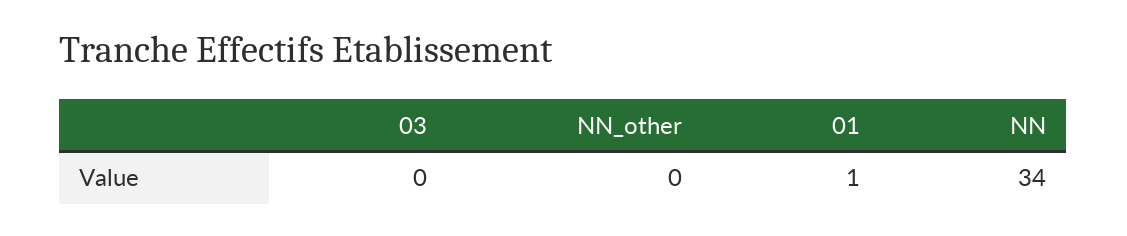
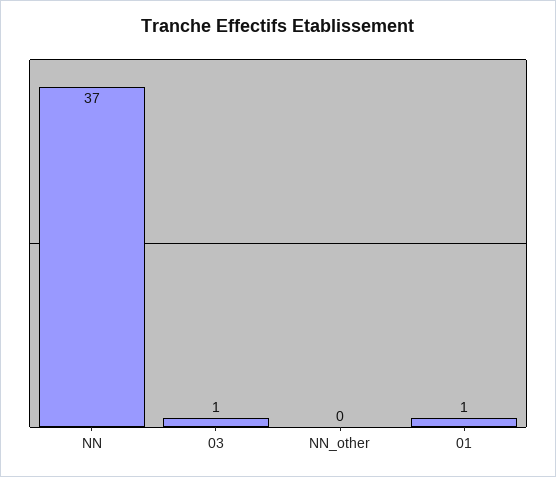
03: 0 -> 1
NN: 34 -> 37

